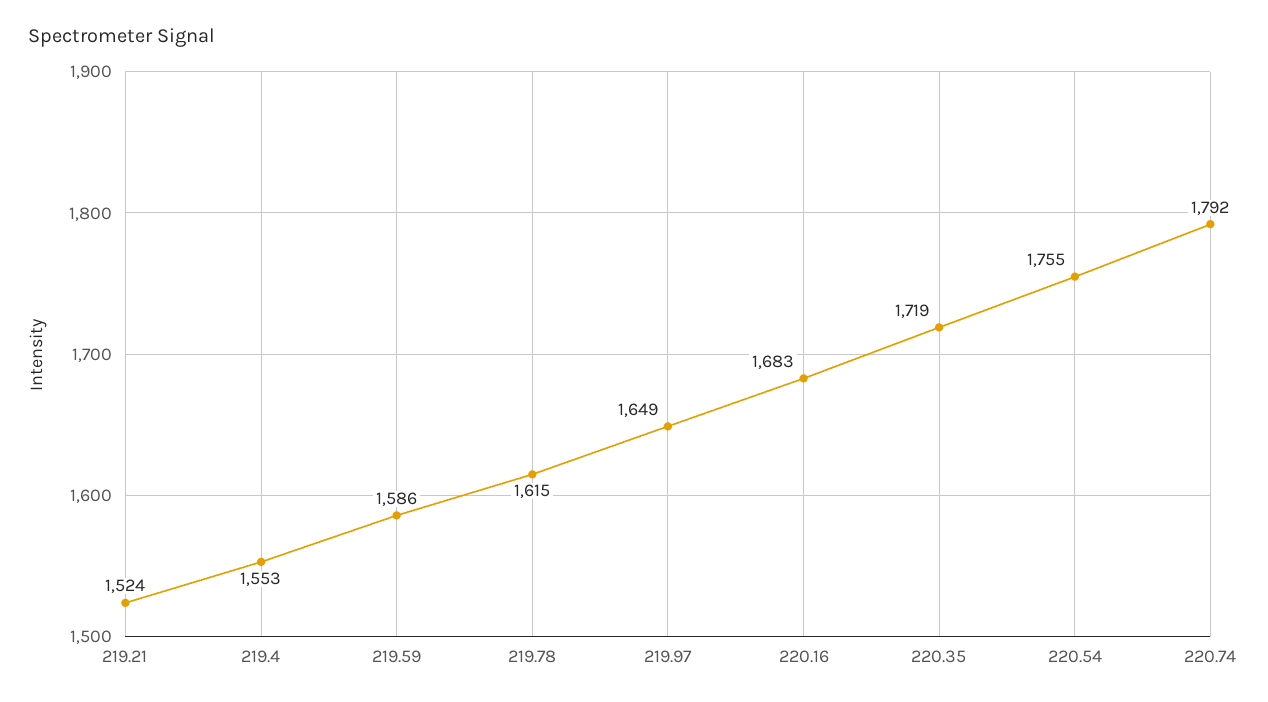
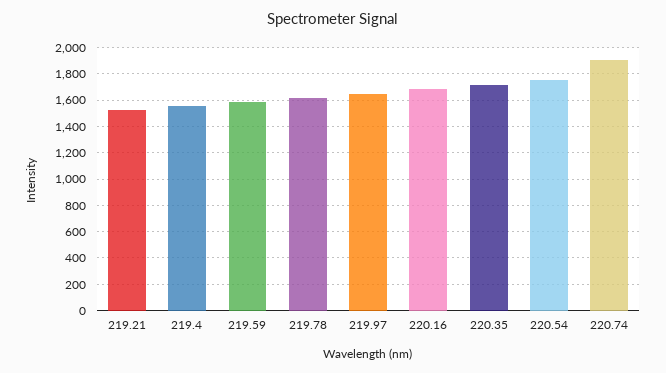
220.74: 1792 -> 1900

